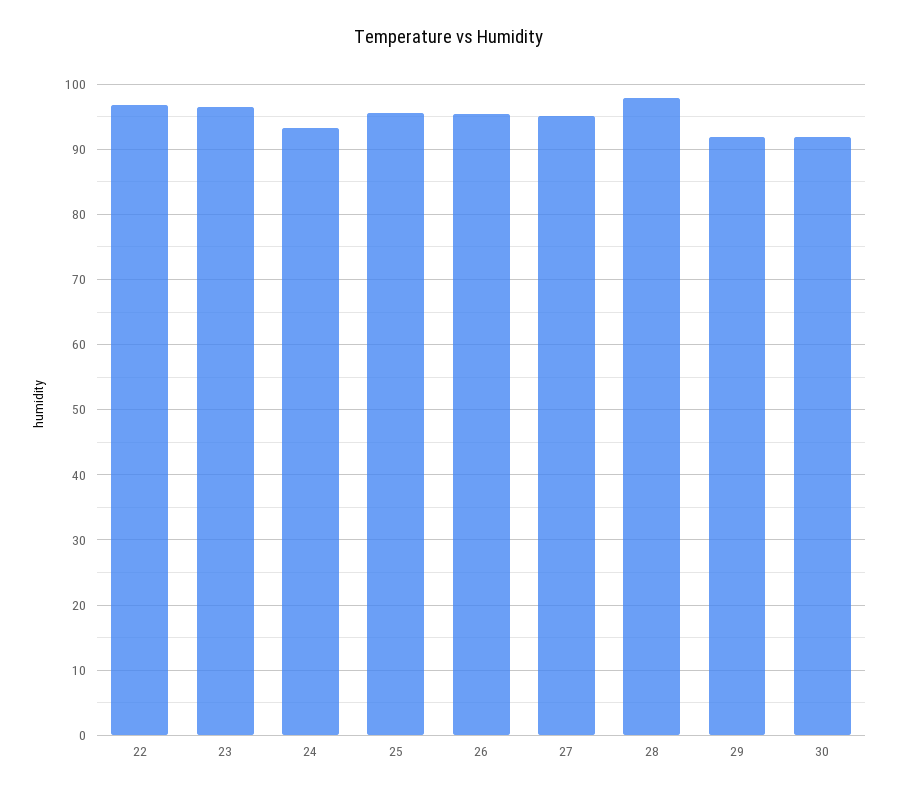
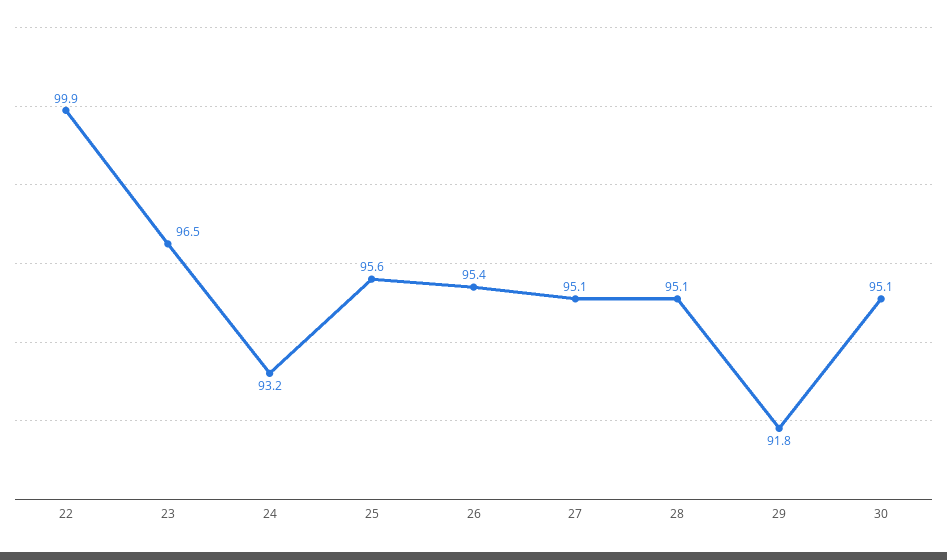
22: 97 -> 99.9
28: 98 -> 95.1
30: 92 -> 95.1

